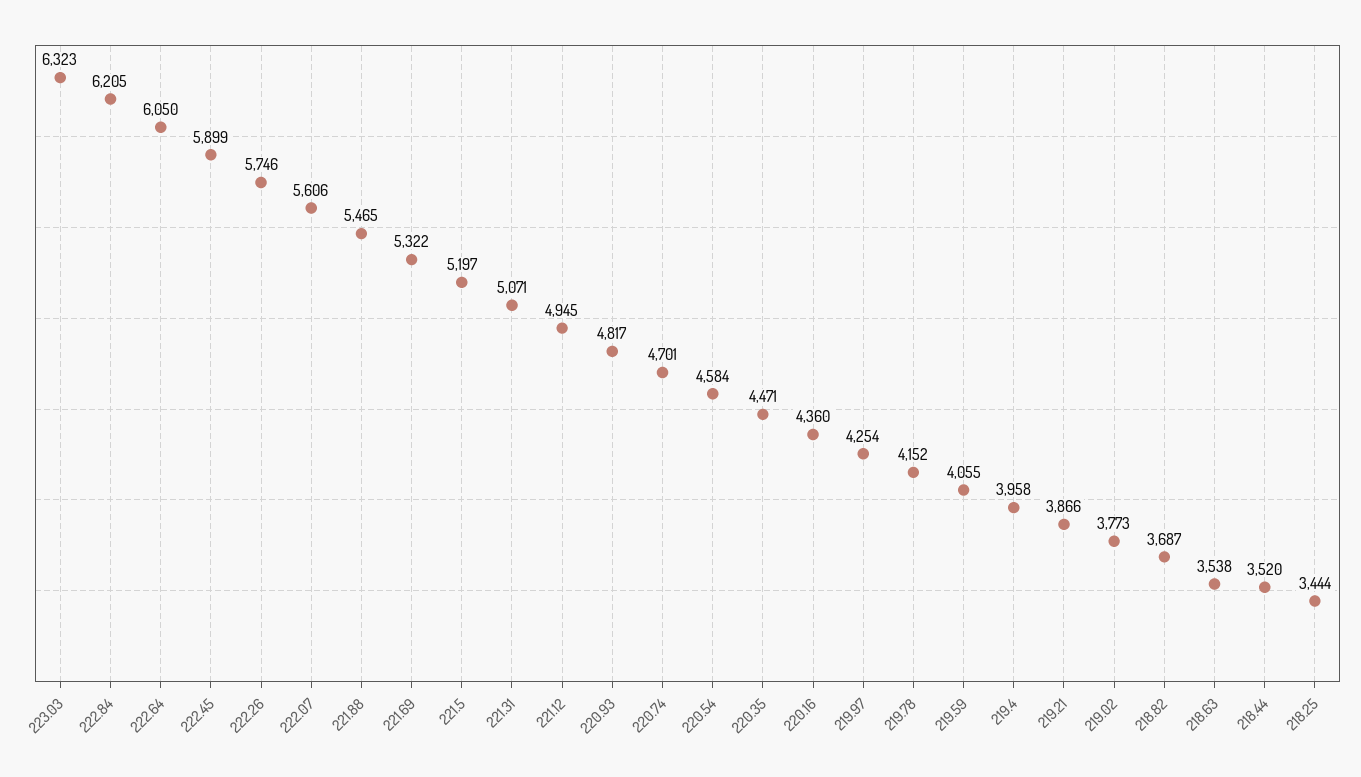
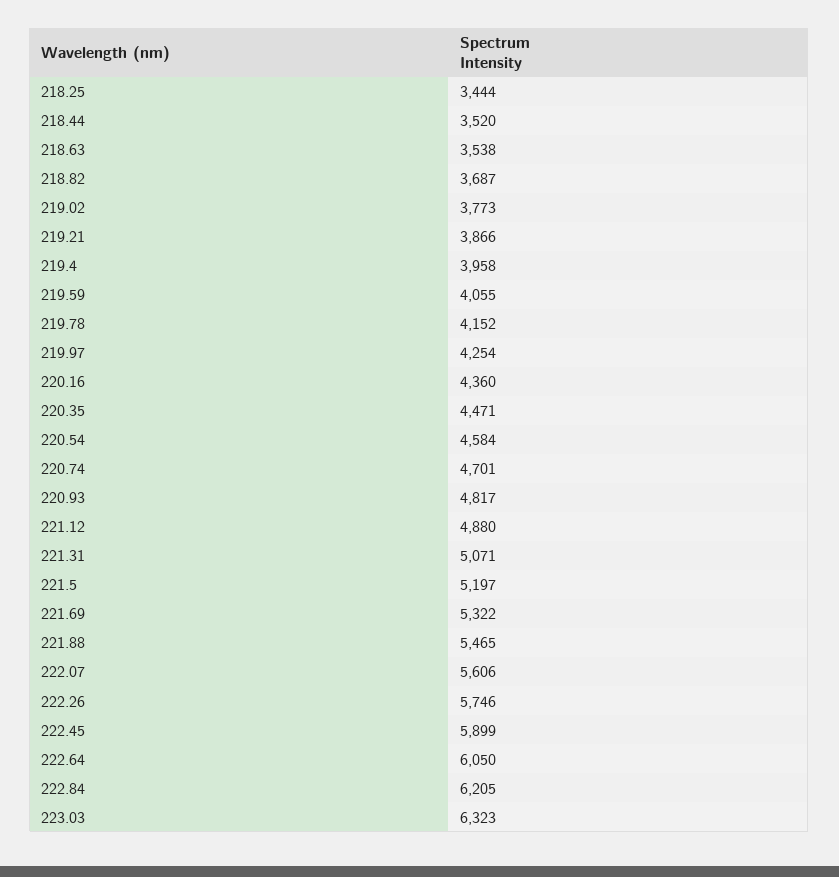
221.12: 4945 -> 4880

